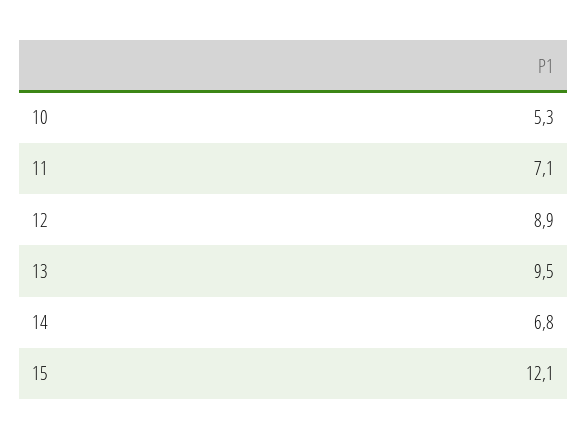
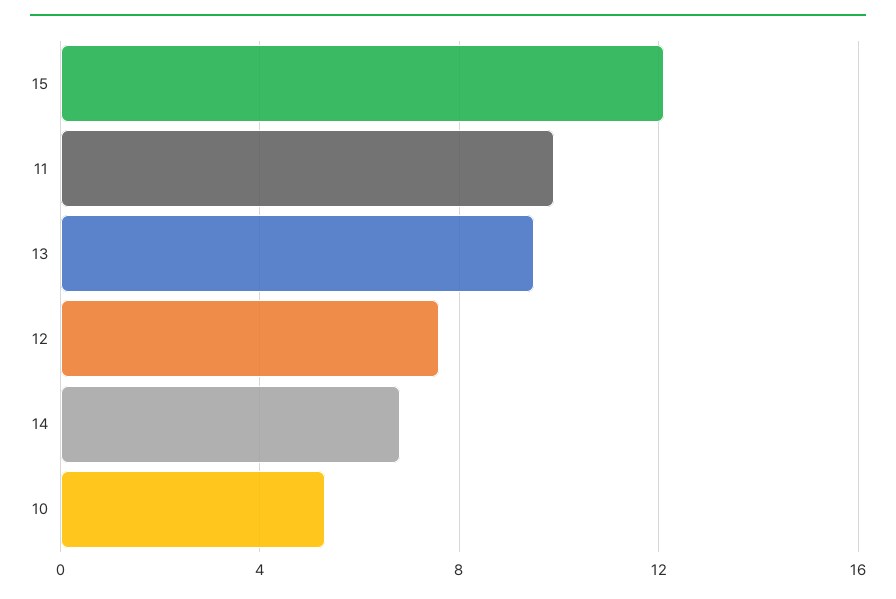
11: 7.1 -> 10
12: 8.9 -> 7.5

